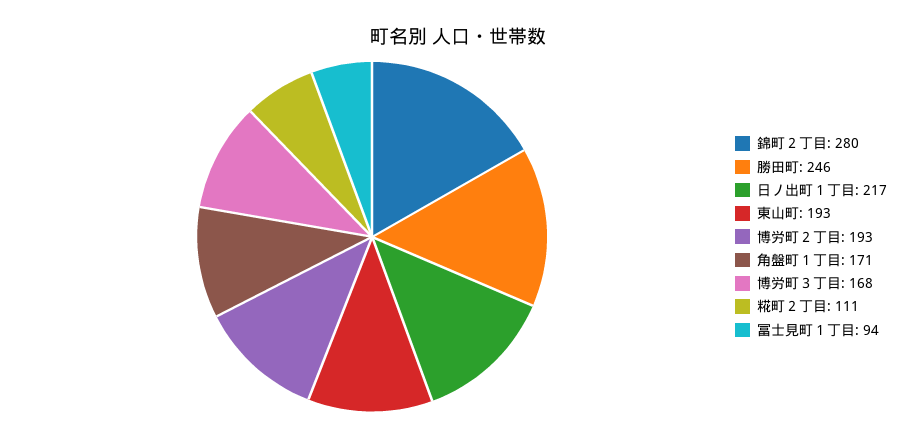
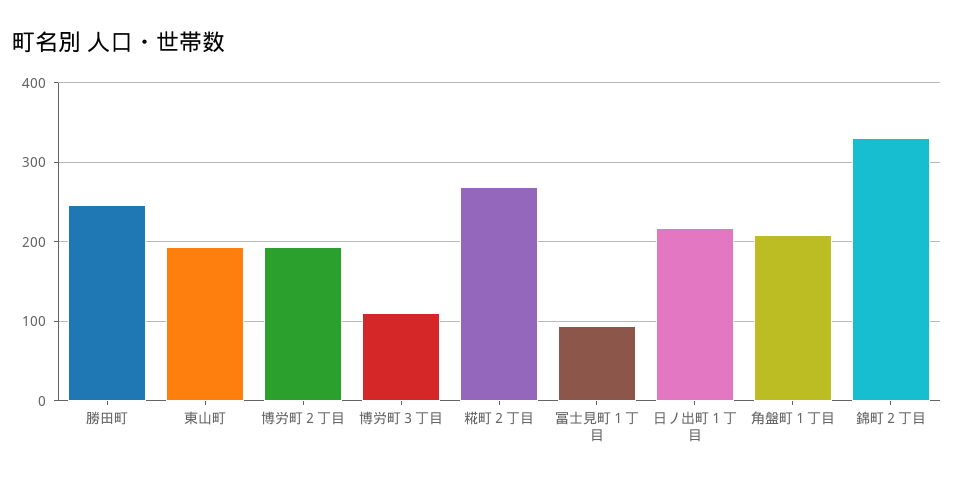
錦町２丁目: 280 -> 330
角盤町１丁目: 171 -> 210
博労町３丁目: 168 -> 110
糀町２丁目: 111 -> 270

